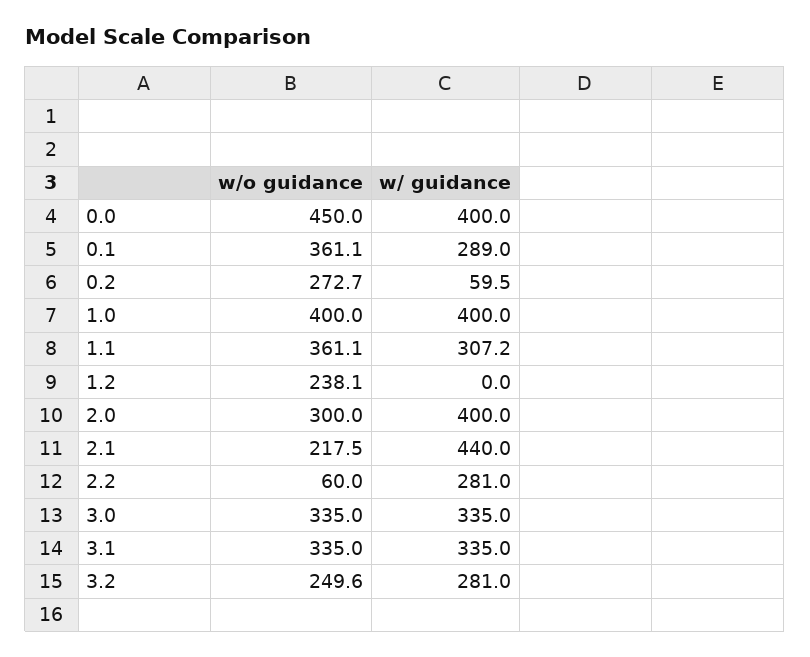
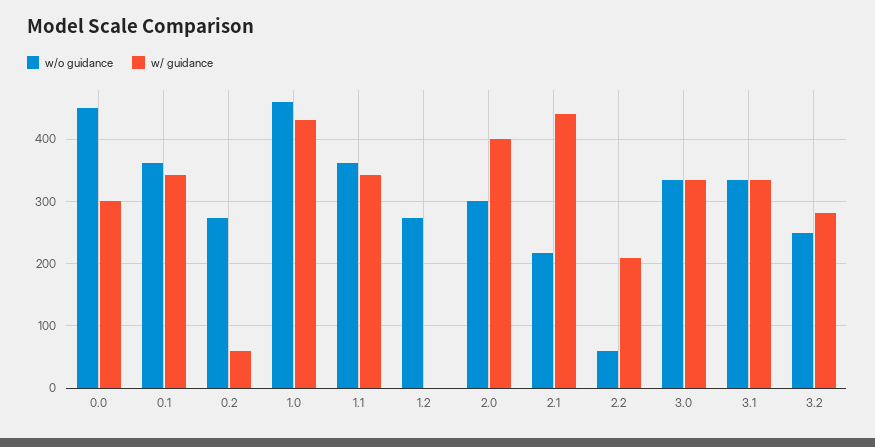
w/ guidance, 0.0: 400 -> 300
w/ guidance, 0.1: 289 -> 340
w/o guidance, 1.0: 400 -> 460
w/ guidance, 1.0: 400 -> 430
w/ guidance, 1.1: 307.2 -> 340
w/o guidance, 1.2: 238.1 -> 270
w/ guidance, 2.2: 281 -> 210

